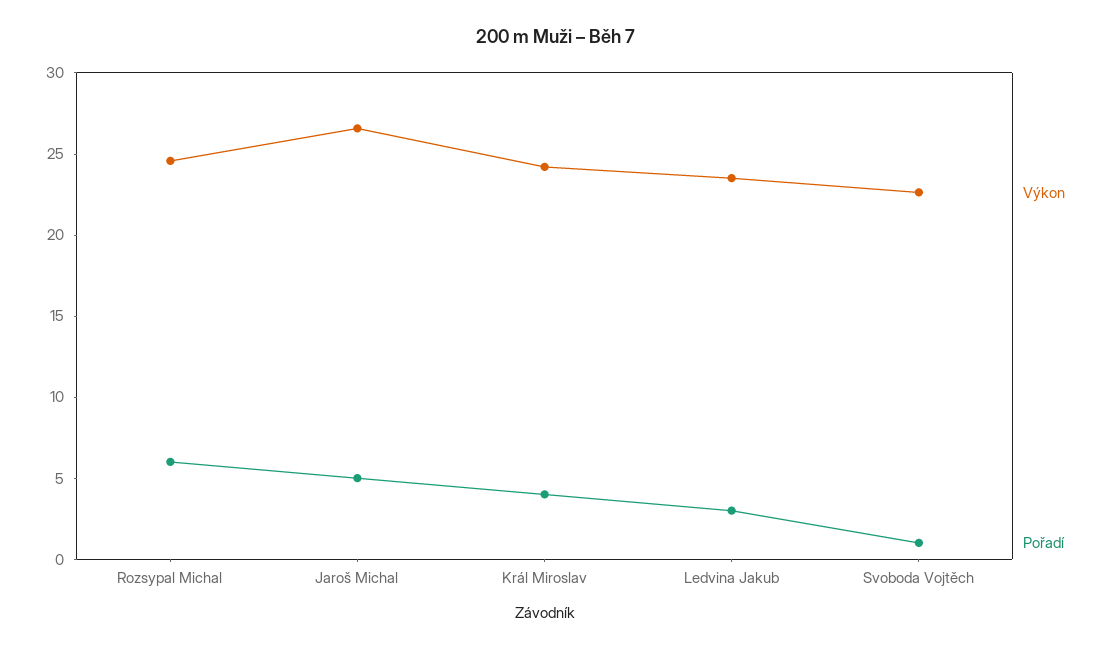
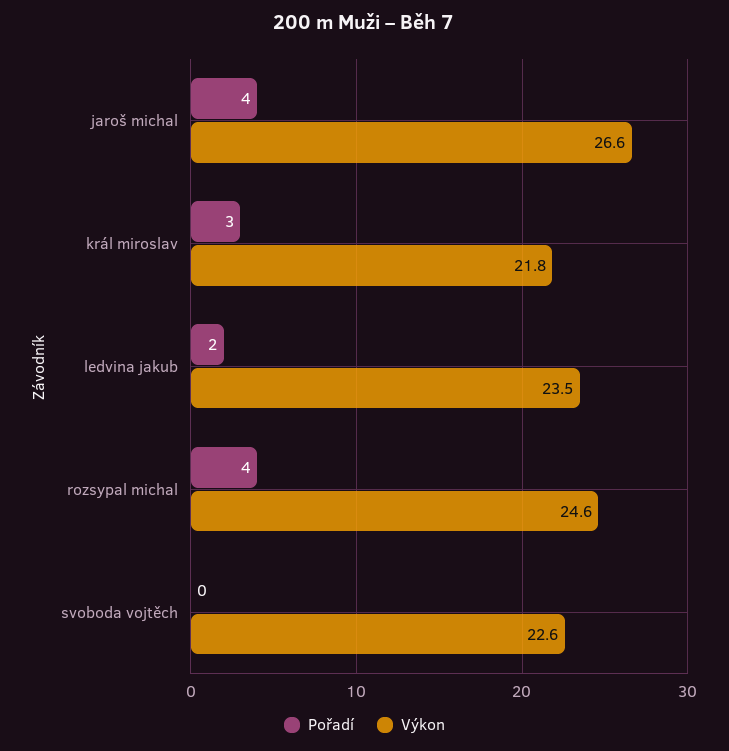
Pořadí, Rozsypal Michal: 6 -> 4
Pořadí, Jaroš Michal: 5 -> 4
Výkon, Král Miroslav: 24 -> 21.8
Pořadí, Král Miroslav: 4 -> 3
Pořadí, Ledvina Jakub: 3 -> 2
Pořadí, Svoboda Vojtěch: 1 -> 0

